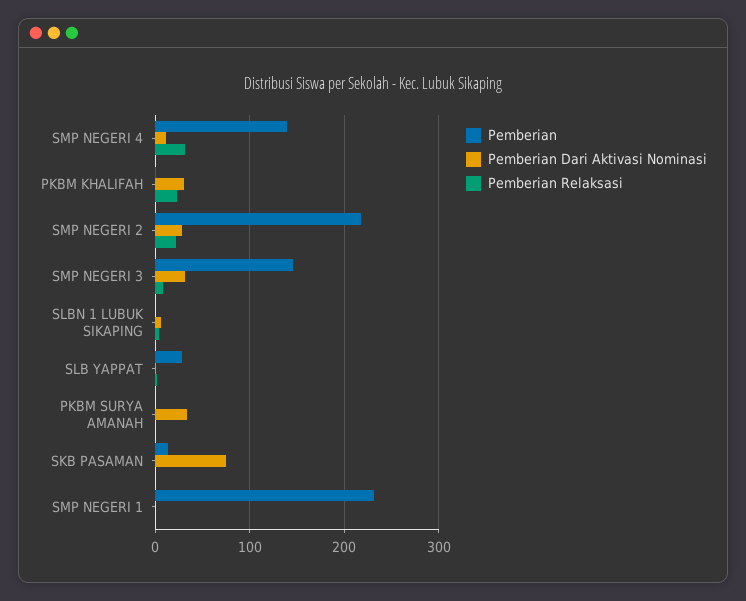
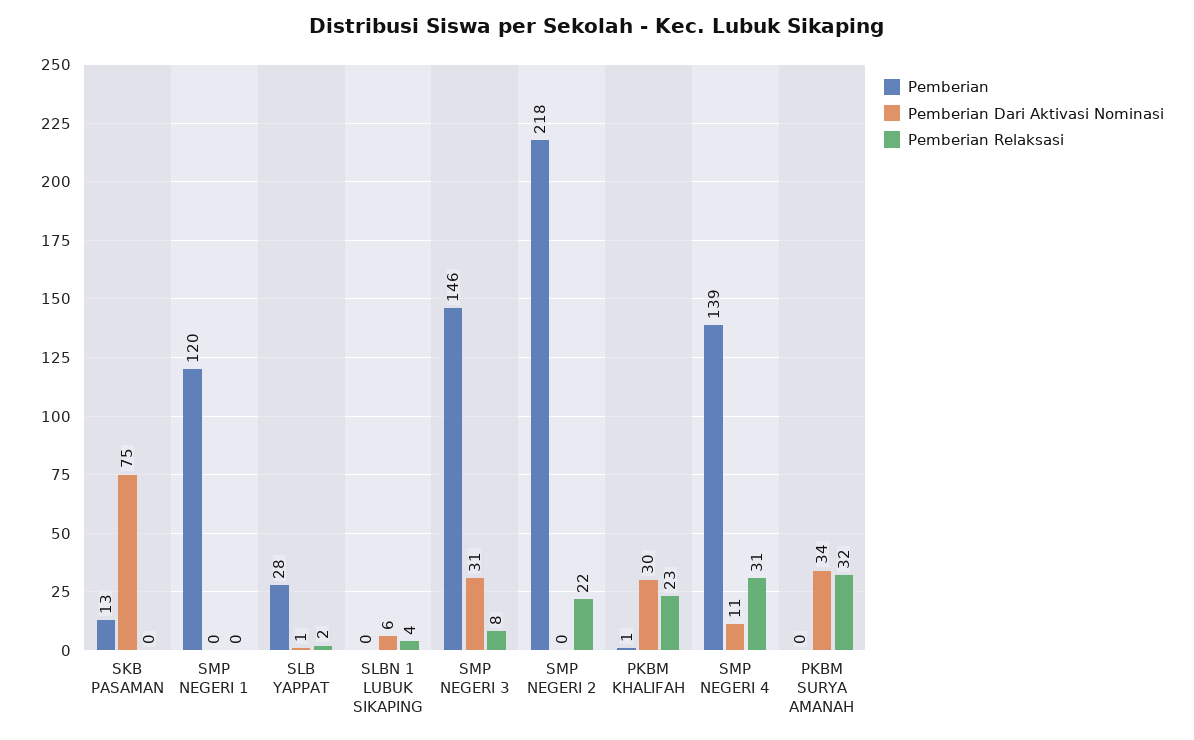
Pemberian Dari Aktivasi Nominasi, SMP NEGERI 2: 30 -> 0
Pemberian Relaksasi, PKBM SURYA AMANAH: 0 -> 32
Pemberian, SMP NEGERI 1: 230 -> 120

